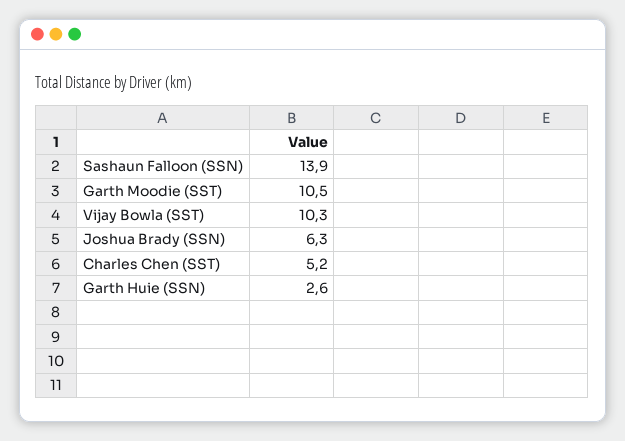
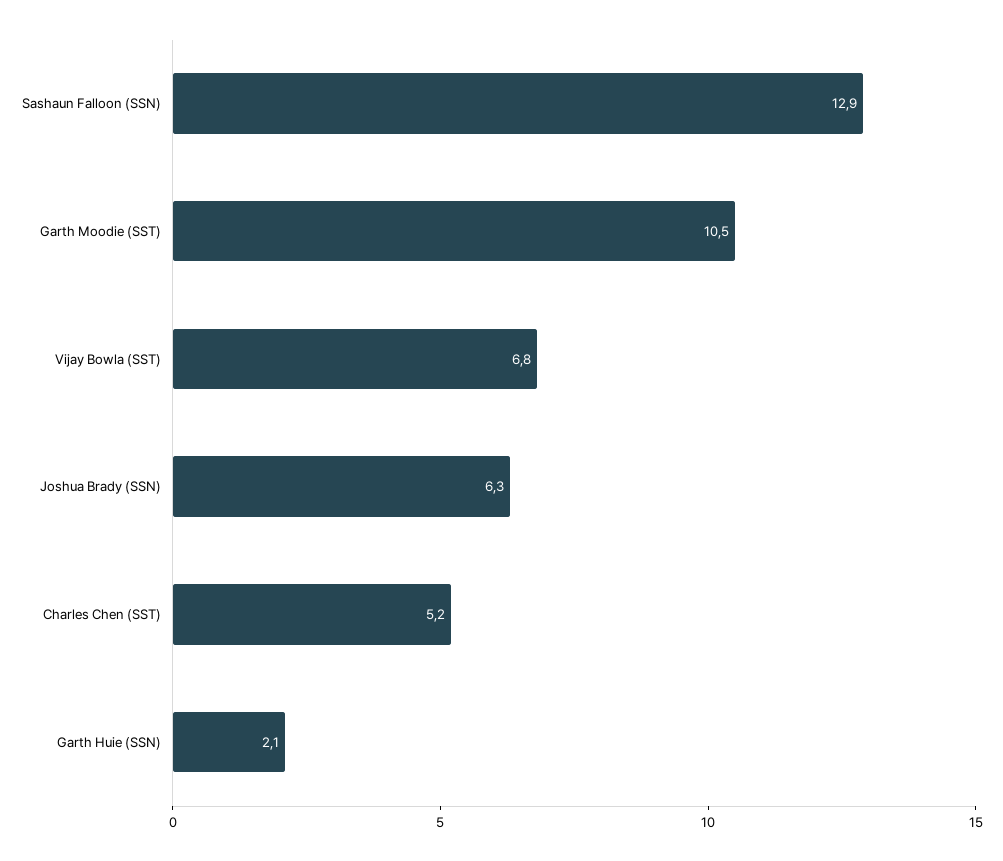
Sashaun Falloon (SSN): 13.9 -> 12.9
Vijay Bowla (SST): 10.3 -> 6.8
Garth Huie (SSN): 2.6 -> 2.1

